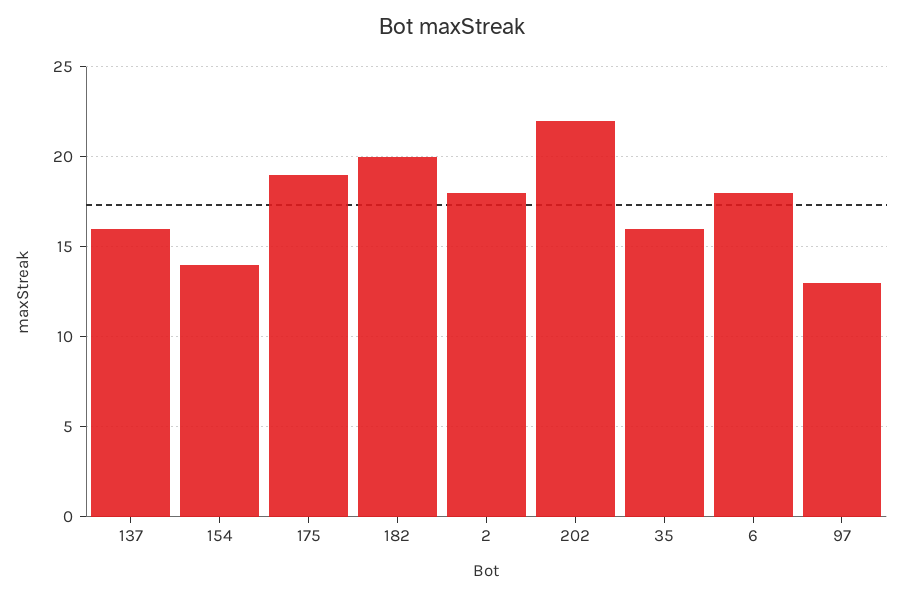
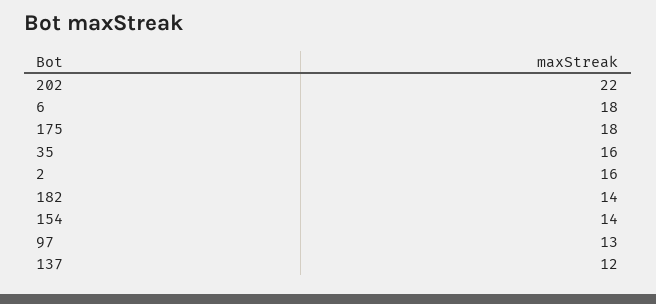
137: 16 -> 12
175: 19 -> 18
182: 20 -> 14
2: 18 -> 16

